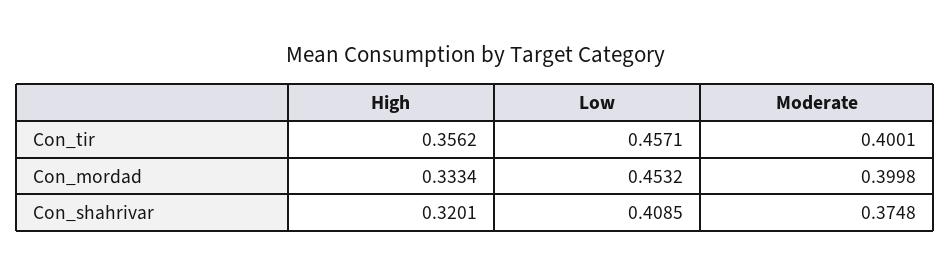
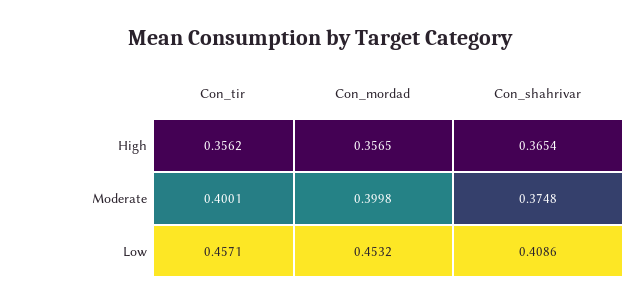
High, Con_mordad: 0.3334 -> 0.3565
High, Con_shahrivar: 0.3201 -> 0.3654
Low, Con_shahrivar: 0.4085 -> 0.4086

